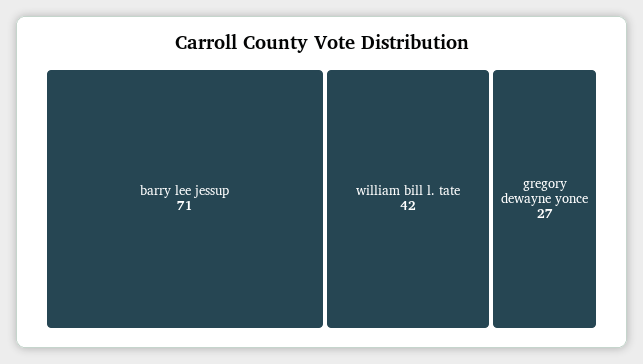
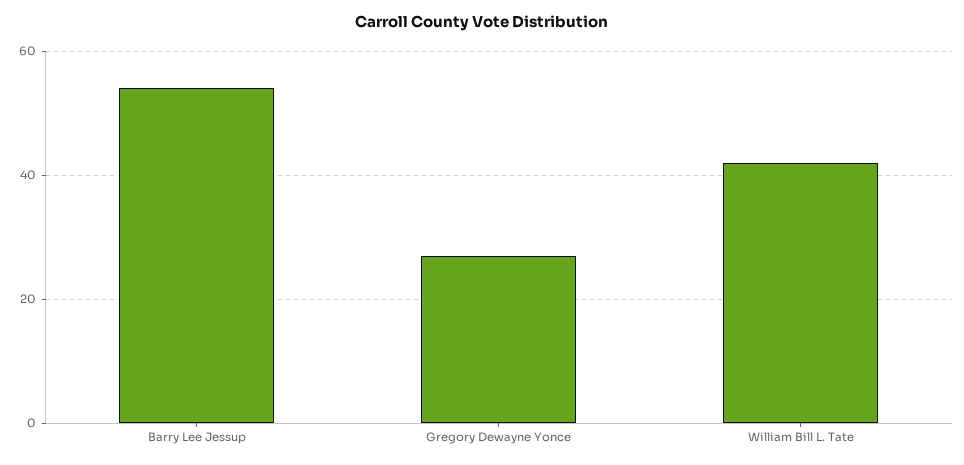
barry lee jessup: 71 -> 55

